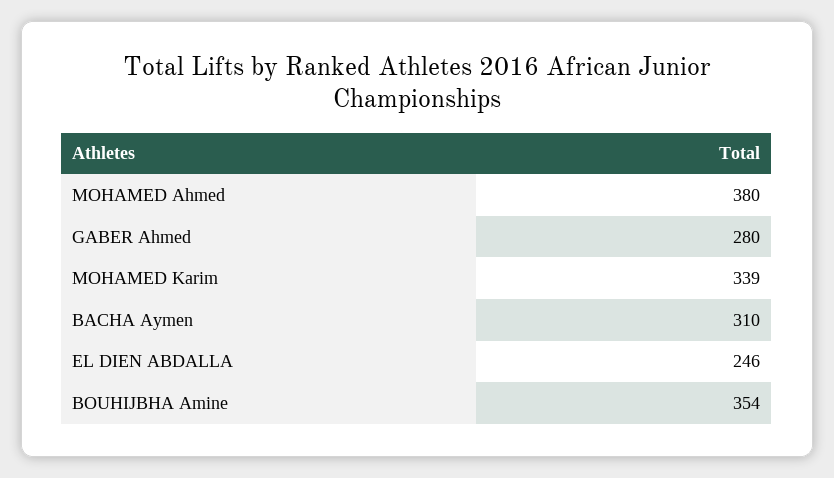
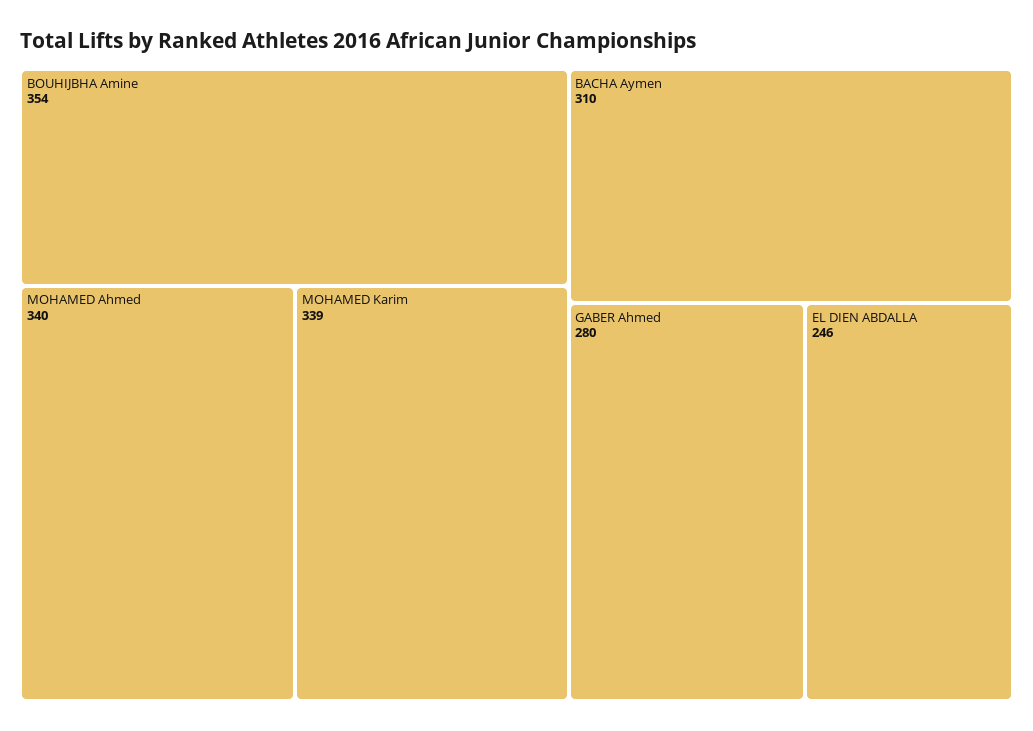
MOHAMED Ahmed: 380 -> 340

